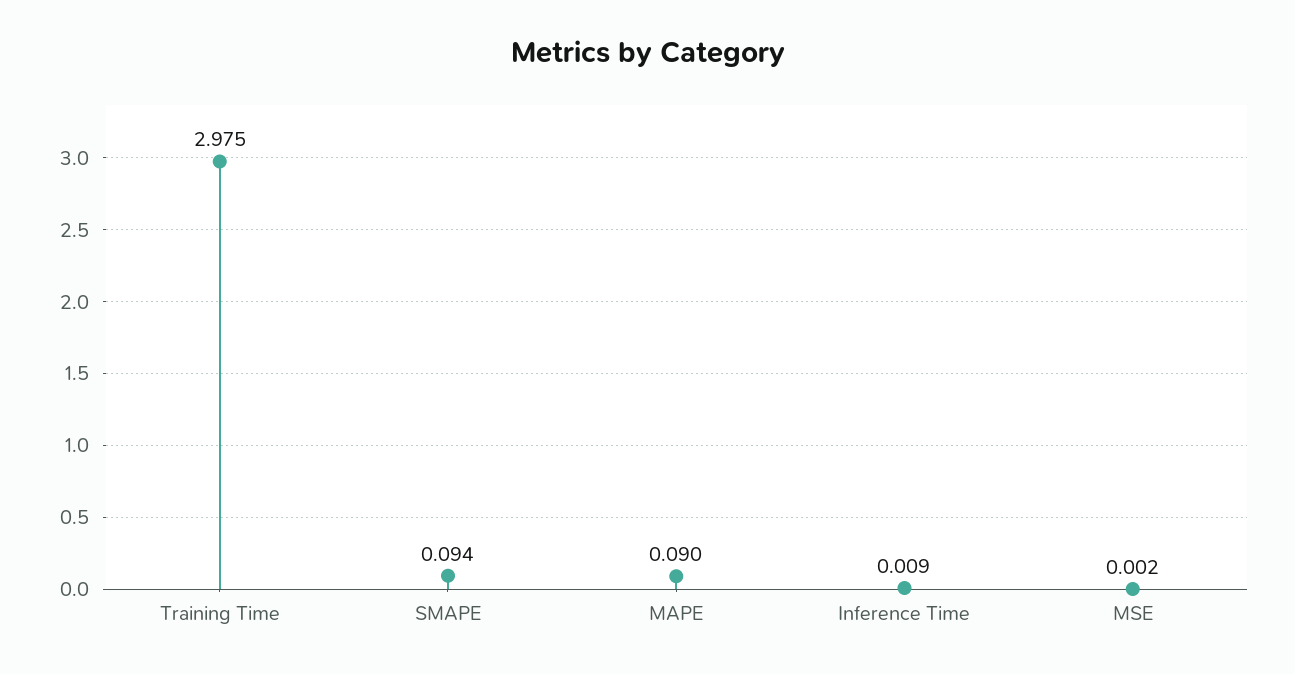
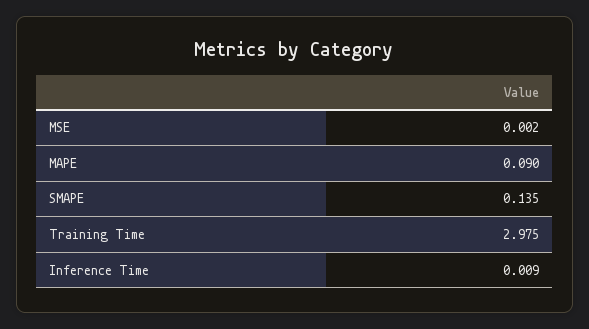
SMAPE: 0.094 -> 0.135

